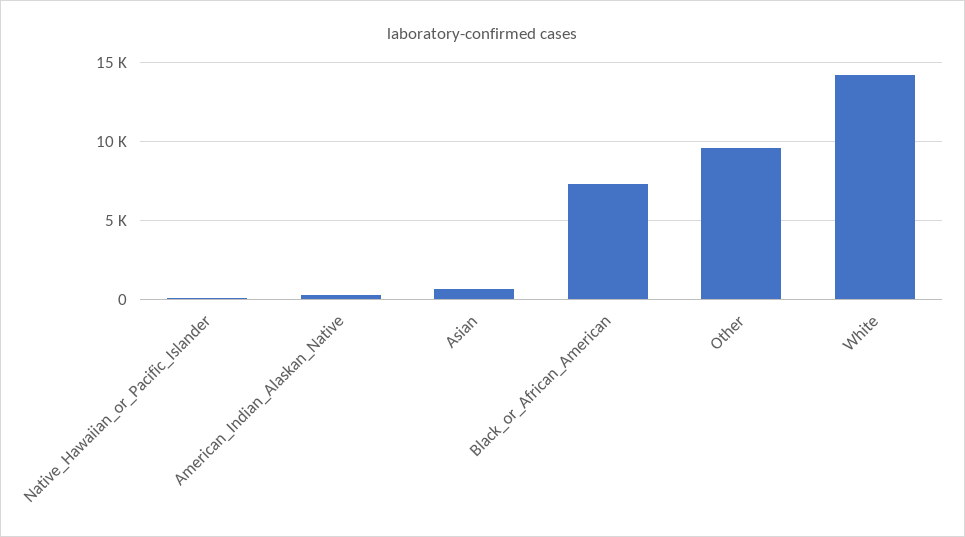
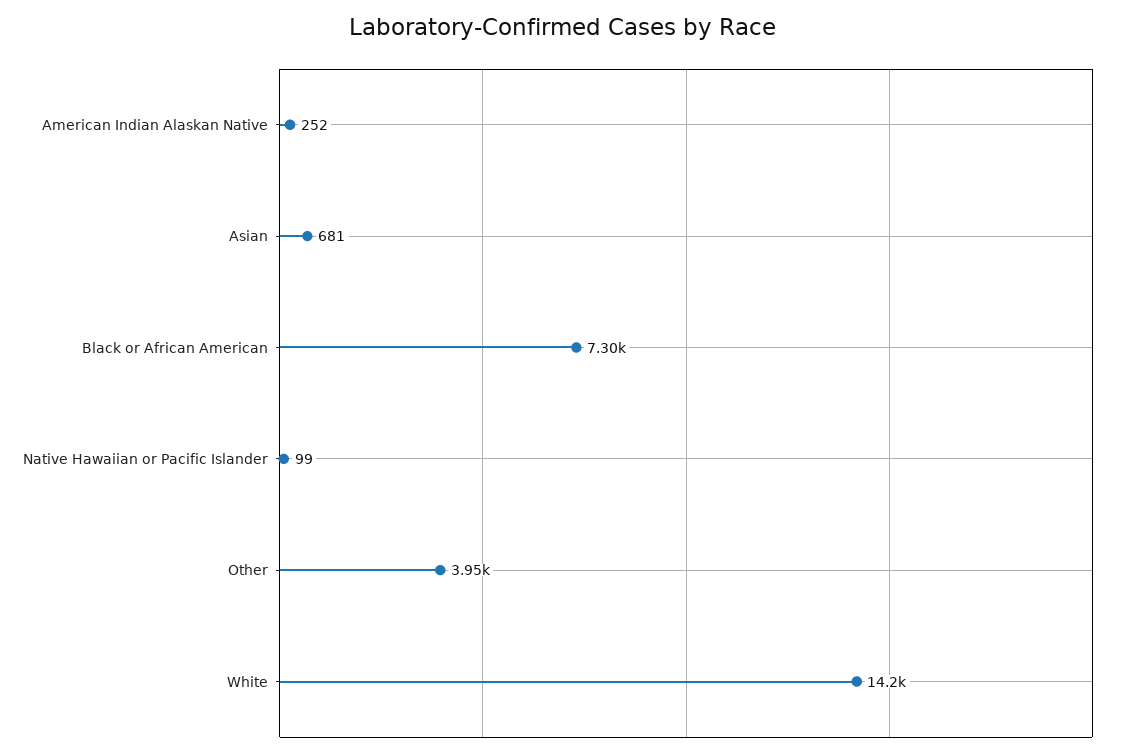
Other: 9500 -> 3950

